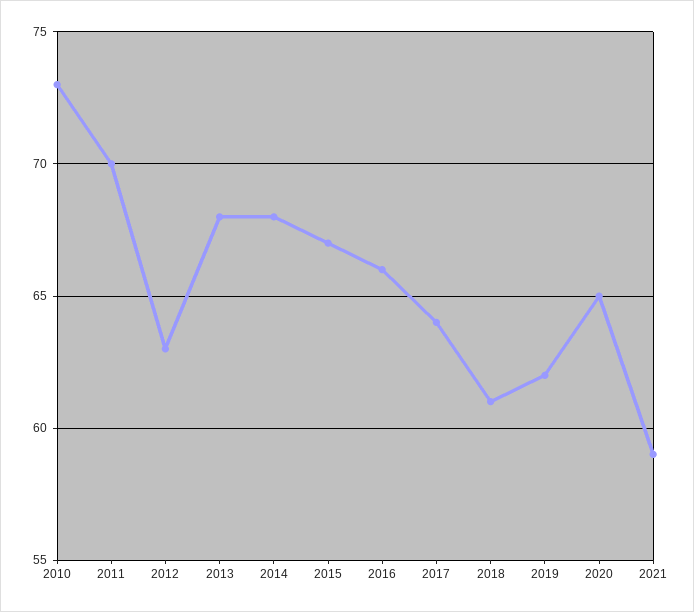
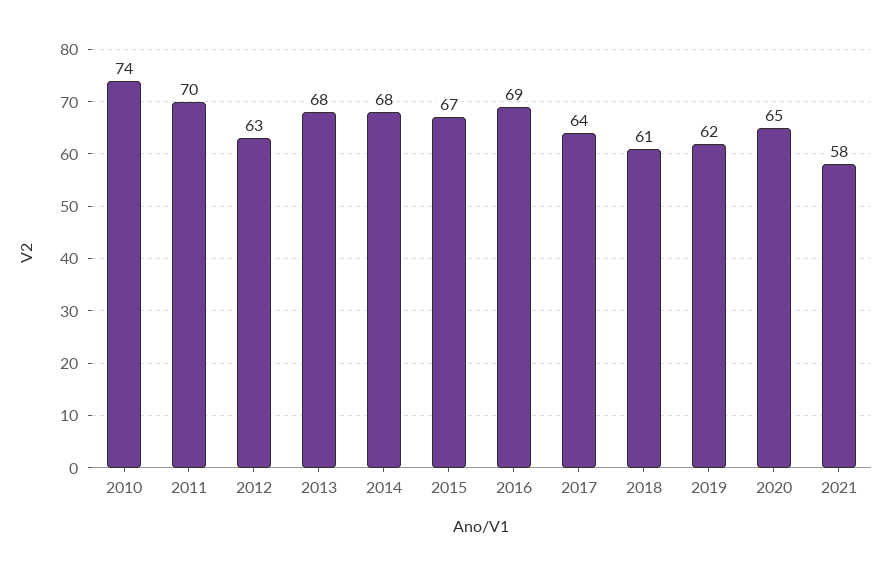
2010: 73 -> 74
2016: 66 -> 69
2021: 59 -> 58

